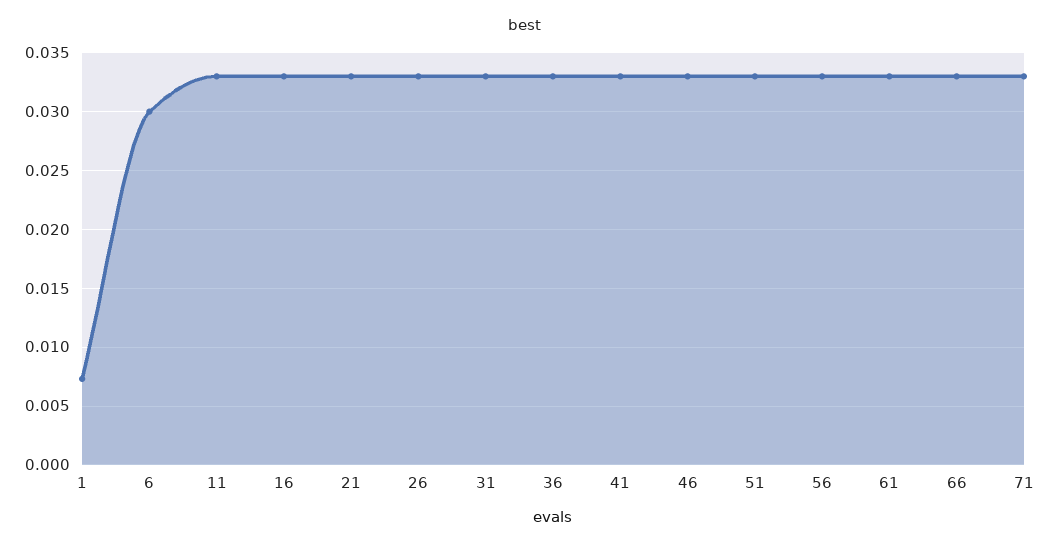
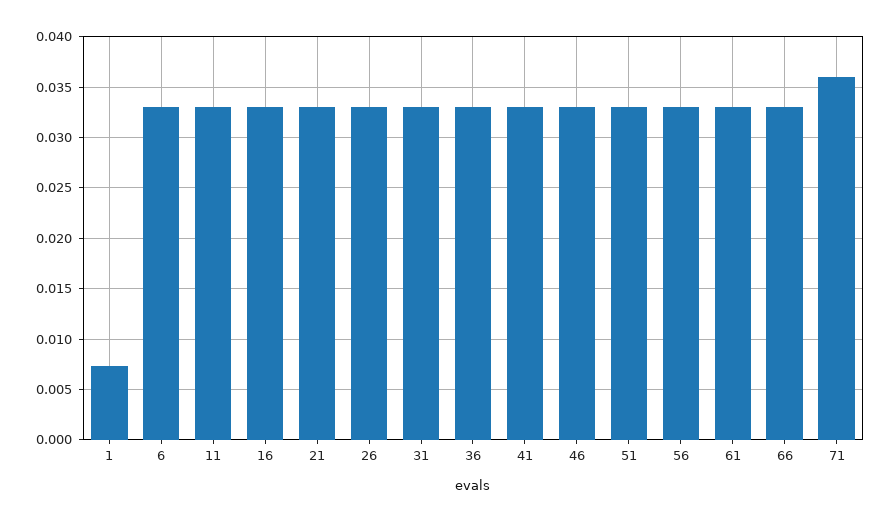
6: 0.03 -> 0.033
71: 0.033 -> 0.036

